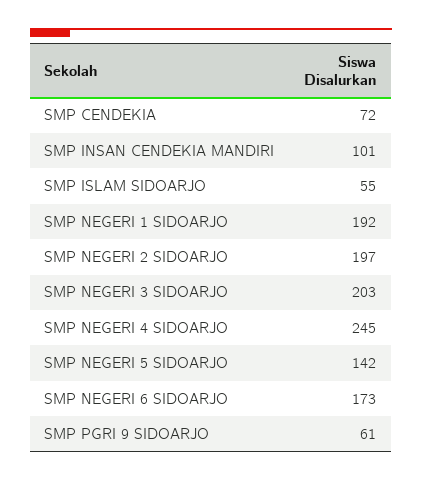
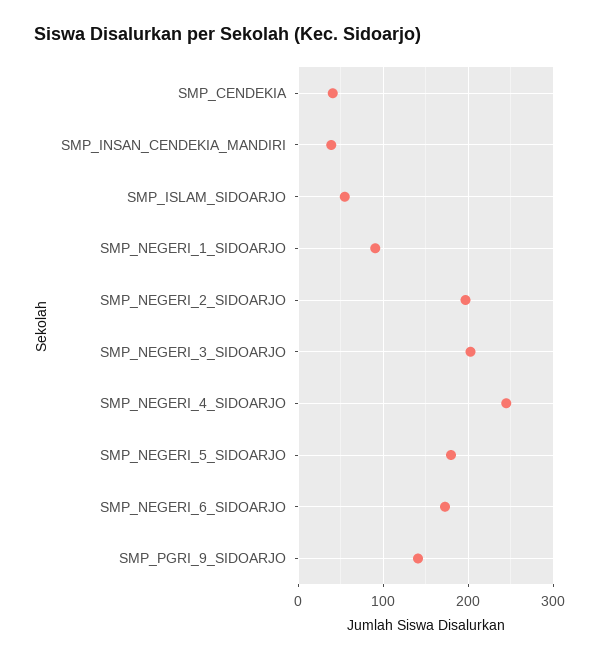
SMP CENDEKIA: 72 -> 40
SMP INSAN CENDEKIA MANDIRI: 101 -> 40
SMP NEGERI 1 SIDOARJO: 192 -> 90
SMP NEGERI 5 SIDOARJO: 142 -> 180
SMP PGRI 9 SIDOARJO: 61 -> 140

